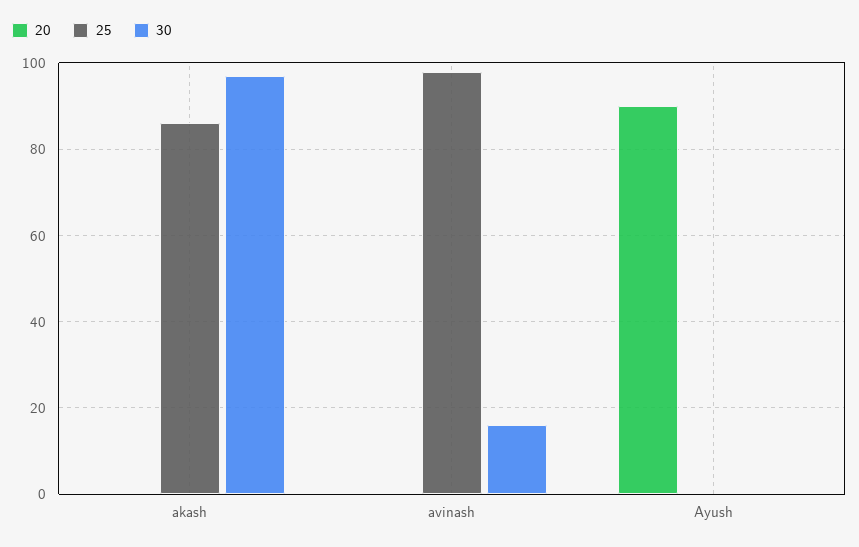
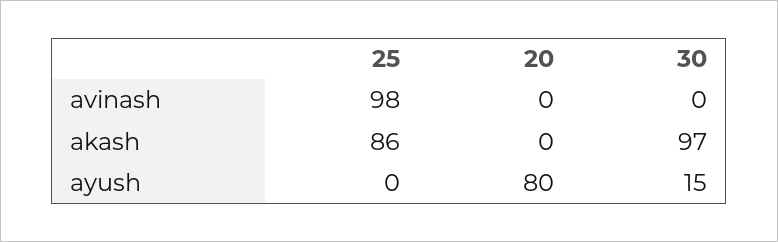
30, avinash: 15 -> 0
20, Ayush: 90 -> 80
30, Ayush: 0 -> 15

